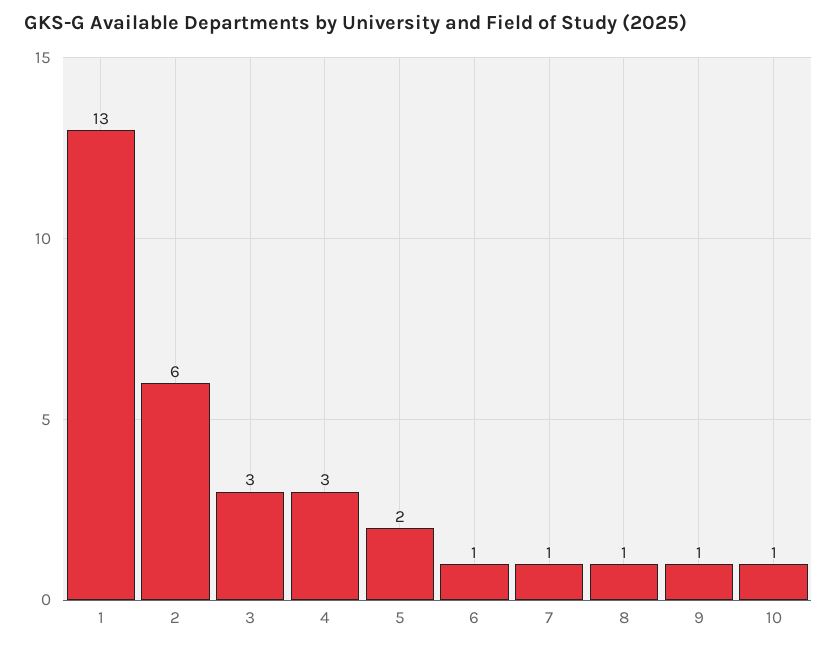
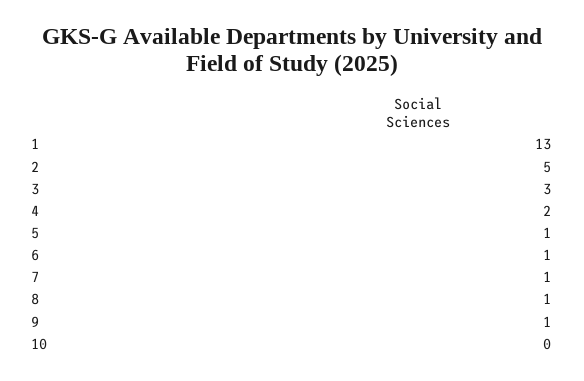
2: 6 -> 5
4: 3 -> 2
5: 2 -> 1
10: 1 -> 0

